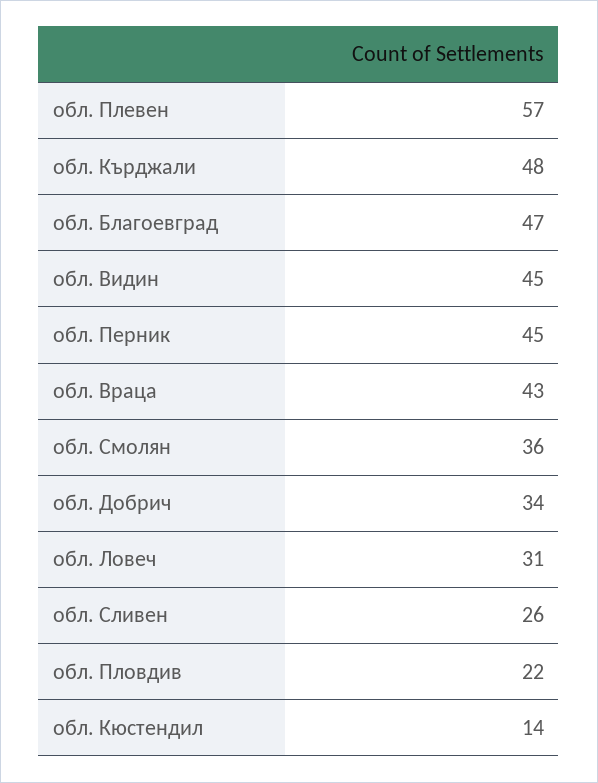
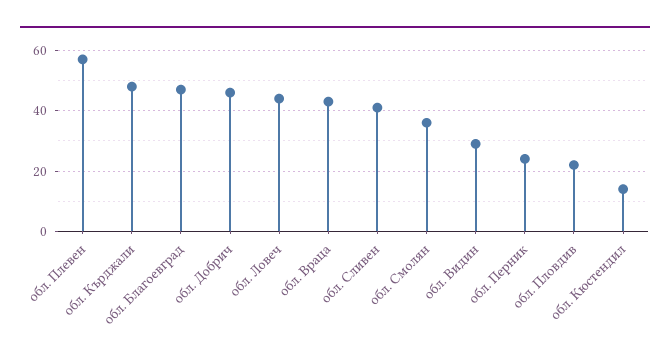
обл. Видин: 45 -> 30
обл. Перник: 45 -> 25
обл. Добрич: 34 -> 45
обл. Ловеч: 31 -> 45
обл. Сливен: 26 -> 40

